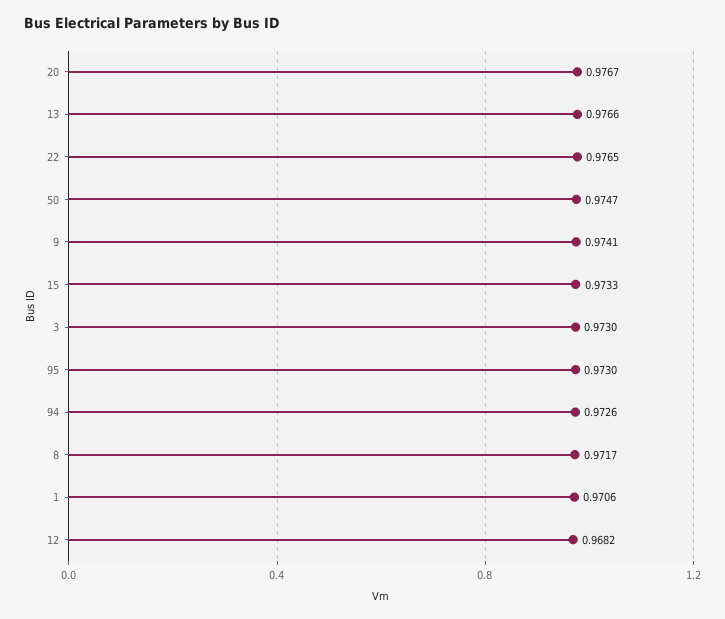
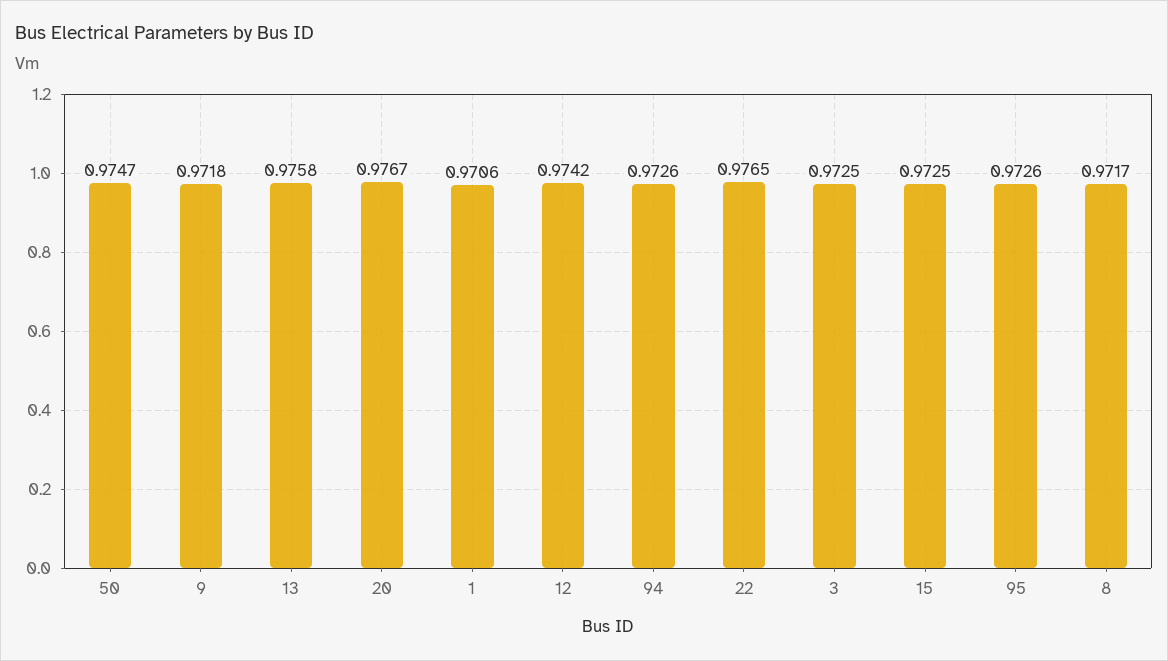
13: 0.9766 -> 0.9758
9: 0.9741 -> 0.9718
15: 0.9733 -> 0.9725
3: 0.973 -> 0.9725
95: 0.973 -> 0.9726
12: 0.9682 -> 0.9742

